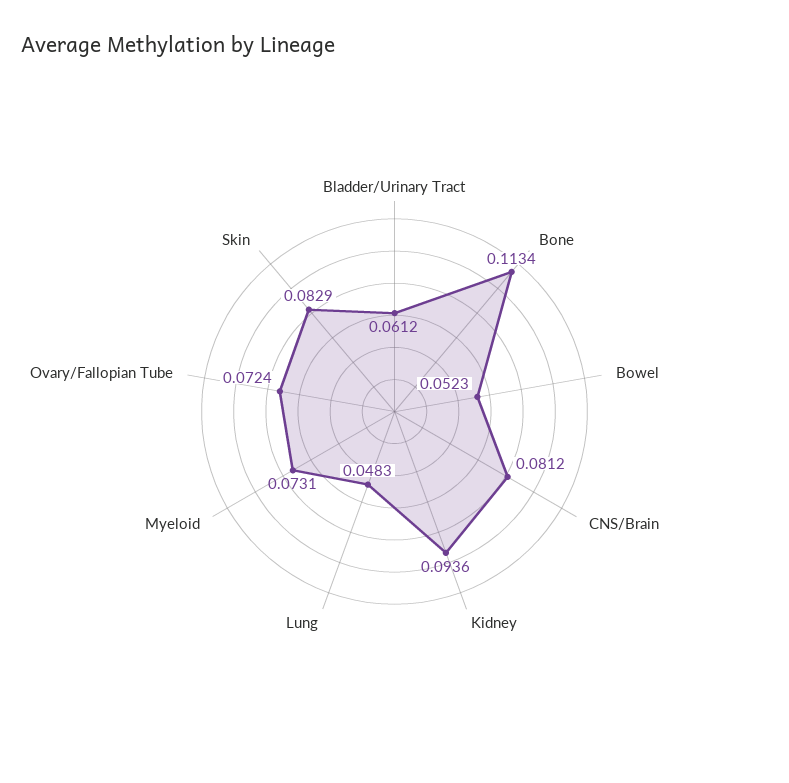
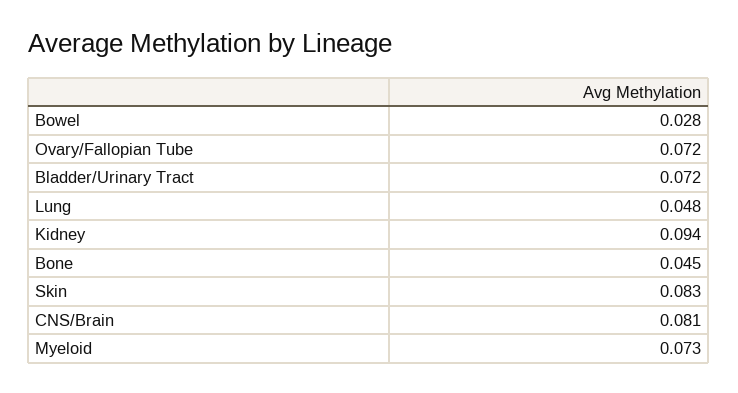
Bladder/Urinary Tract: 0.0612 -> 0.072
Bone: 0.1134 -> 0.045
Bowel: 0.0523 -> 0.028

